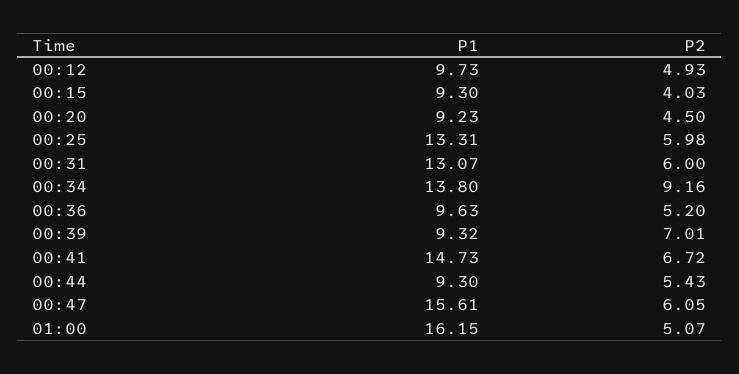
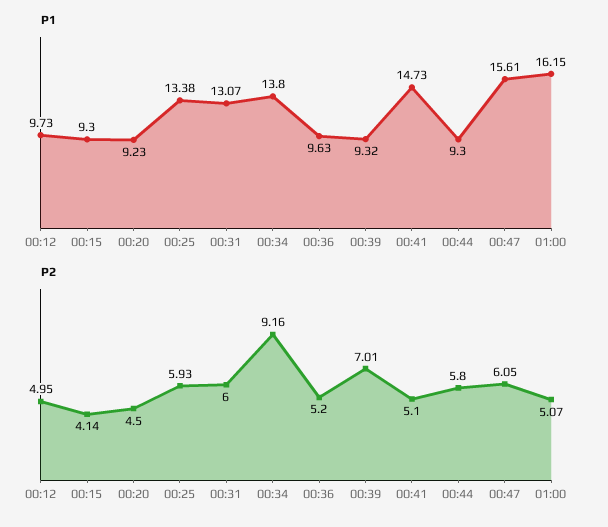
P2, 00:12: 4.93 -> 4.95
P2, 00:15: 4.03 -> 4.14
P1, 00:25: 13.31 -> 13.38
P2, 00:25: 5.98 -> 5.93
P2, 00:41: 6.72 -> 5.1
P2, 00:44: 5.43 -> 5.8

